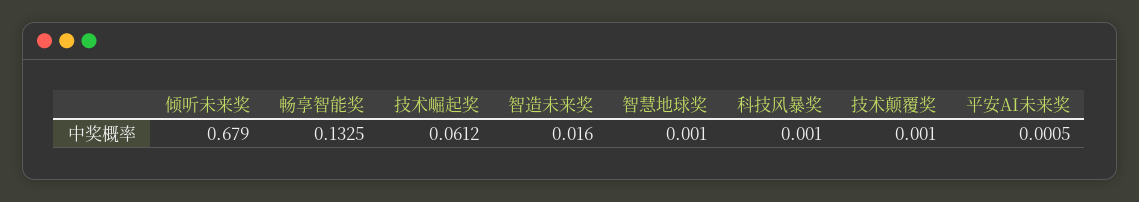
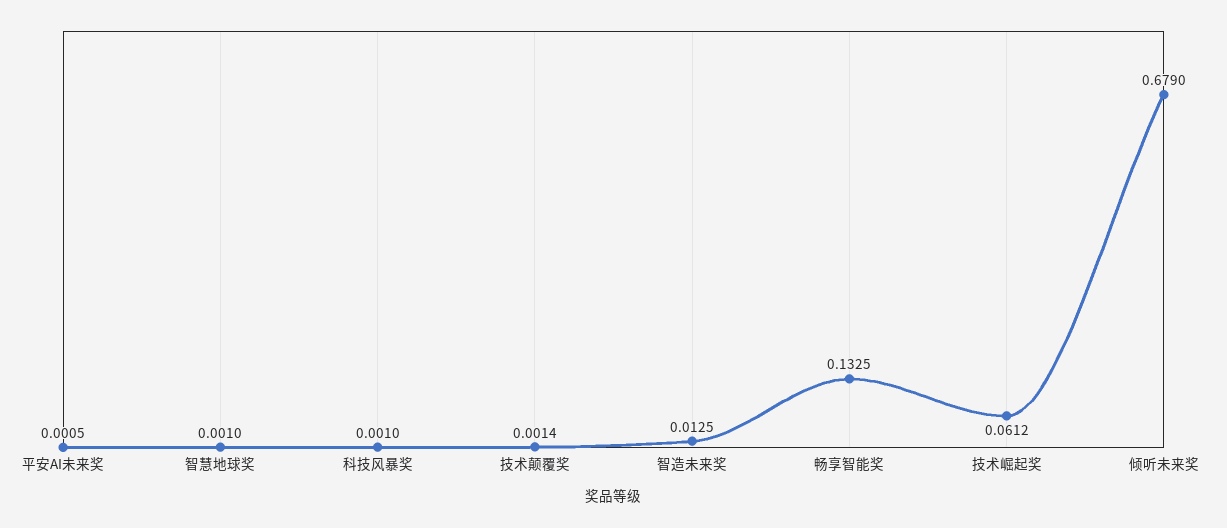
智造未来奖: 0.016 -> 0.0125
技术颠覆奖: 0.001 -> 0.0014

